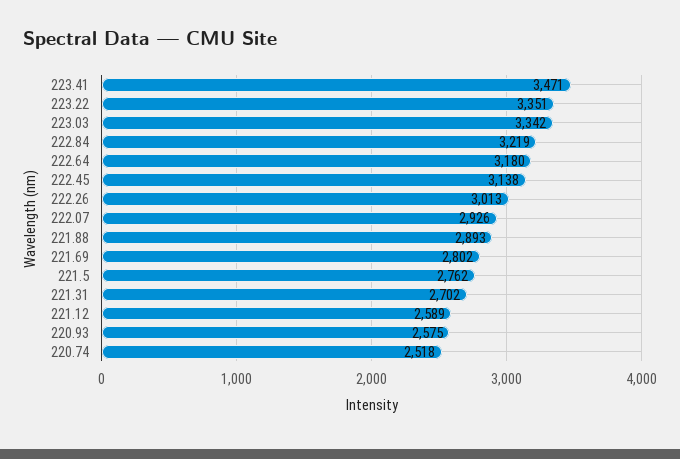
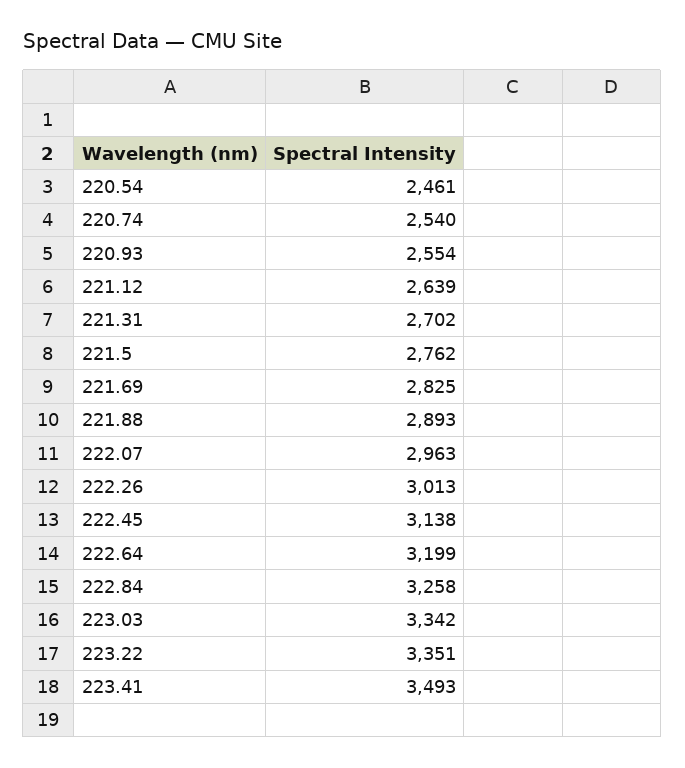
223.41: 3471 -> 3493
222.84: 3219 -> 3258
222.64: 3180 -> 3199
222.07: 2926 -> 2963
221.69: 2802 -> 2825
221.12: 2589 -> 2639
220.93: 2575 -> 2554
220.74: 2518 -> 2540
220.54: none -> 2461

